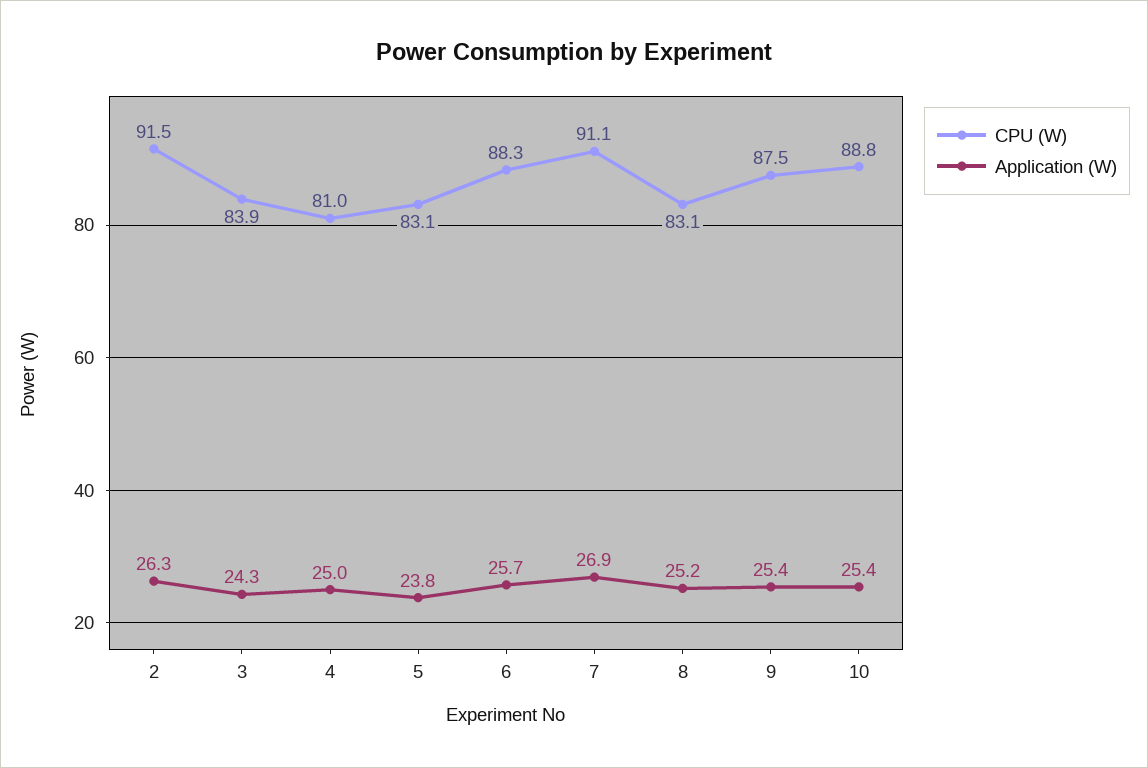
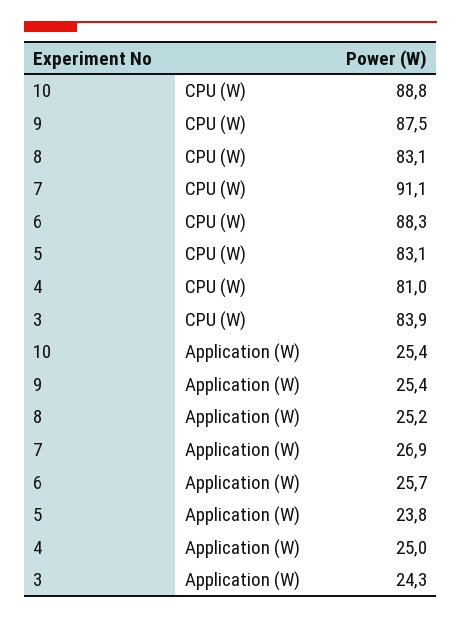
CPU (W), 2: 91.5 -> none
Application (W), 2: 26.3 -> none

